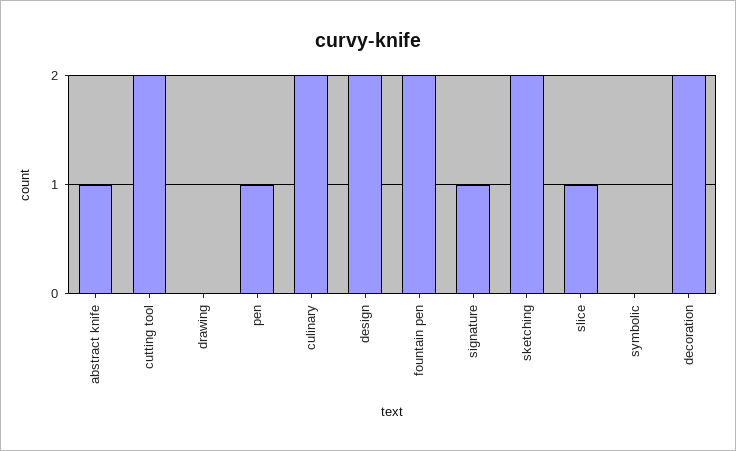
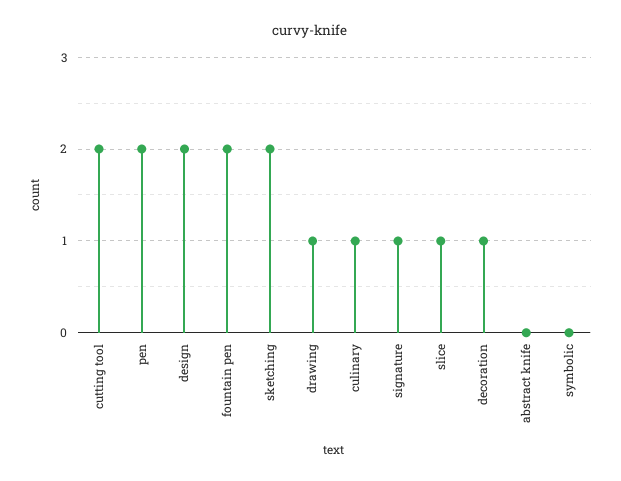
abstract knife: 1 -> 0
drawing: 0 -> 1
pen: 1 -> 2
culinary: 2 -> 1
decoration: 2 -> 1

